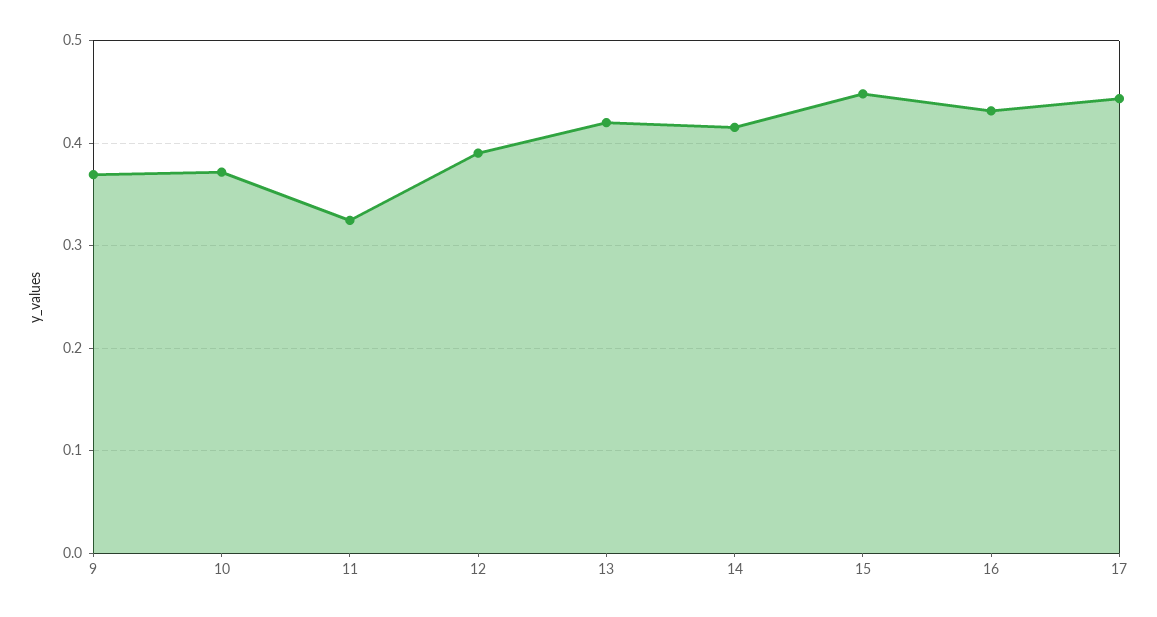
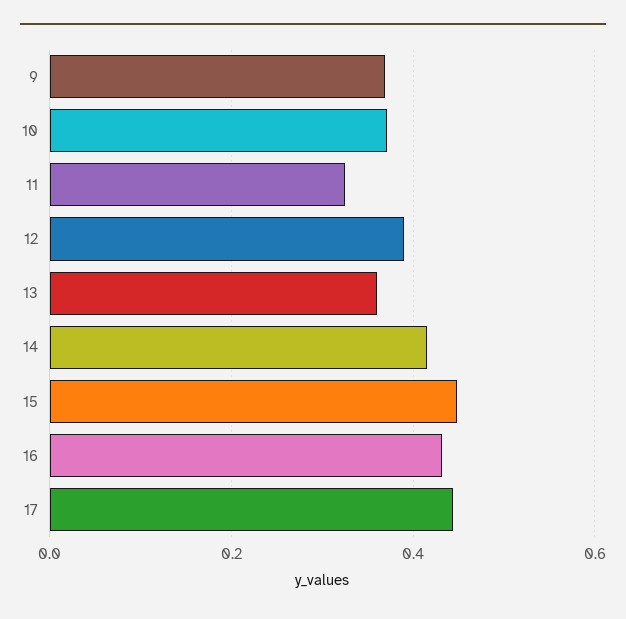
13: 0.42 -> 0.36

